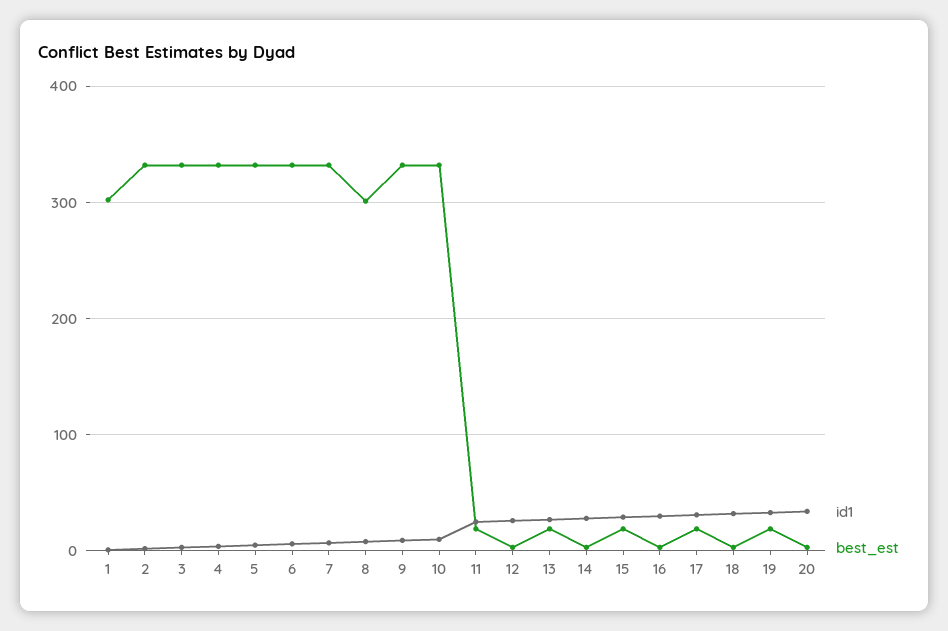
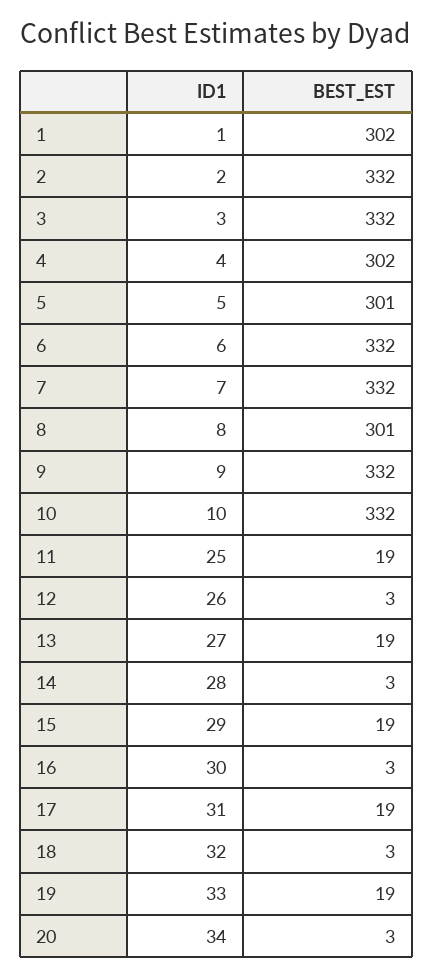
best_est, 4: 330 -> 302
best_est, 5: 330 -> 301

